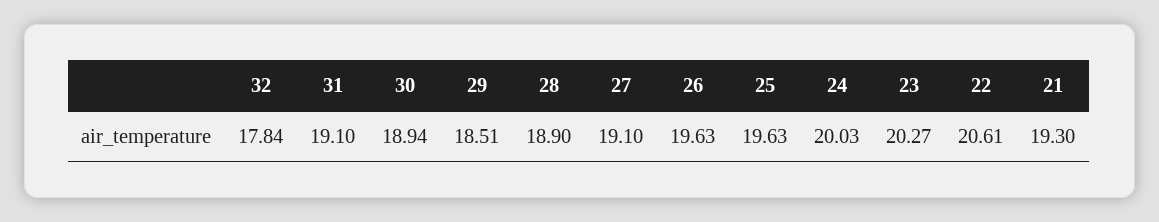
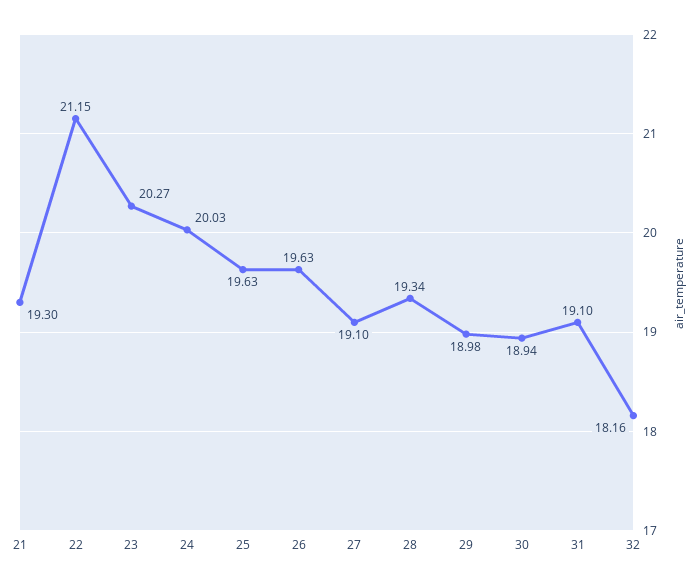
32: 17.84 -> 18.16
29: 18.51 -> 18.98
28: 18.9 -> 19.34
22: 20.61 -> 21.15

